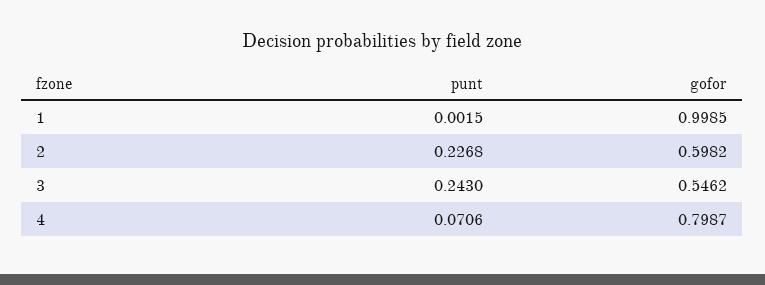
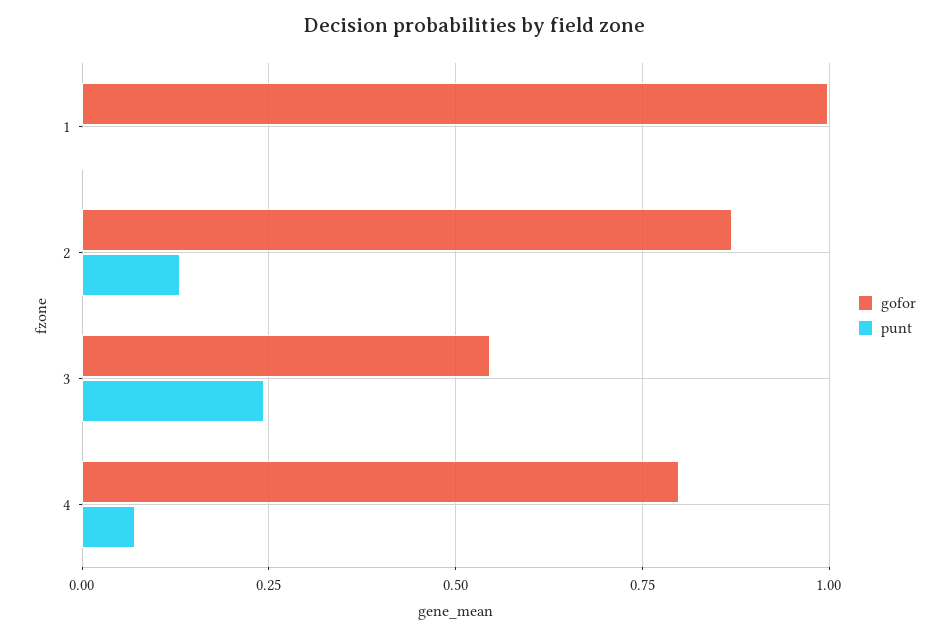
punt, 2: 0.2268 -> 0.125
gofor, 2: 0.5982 -> 0.875

